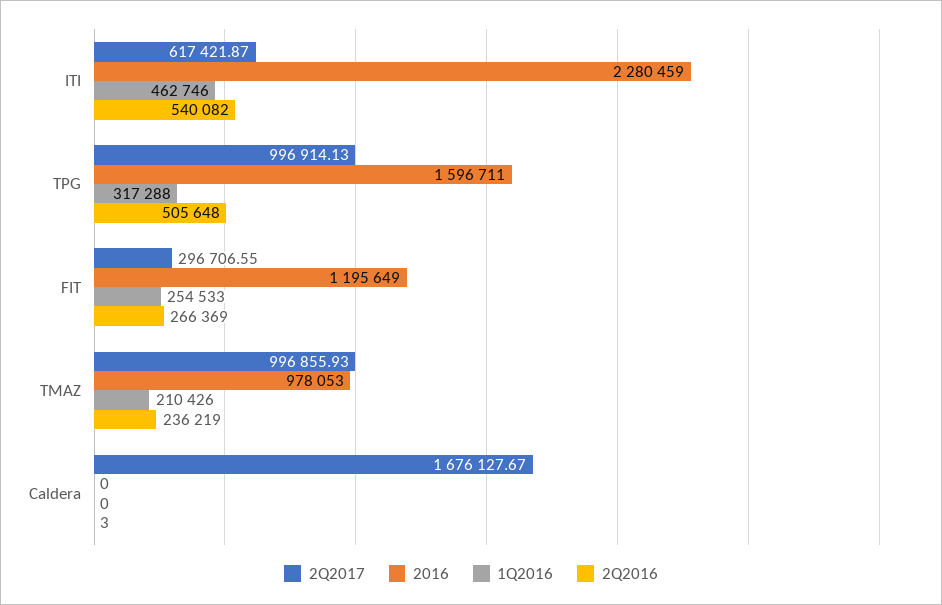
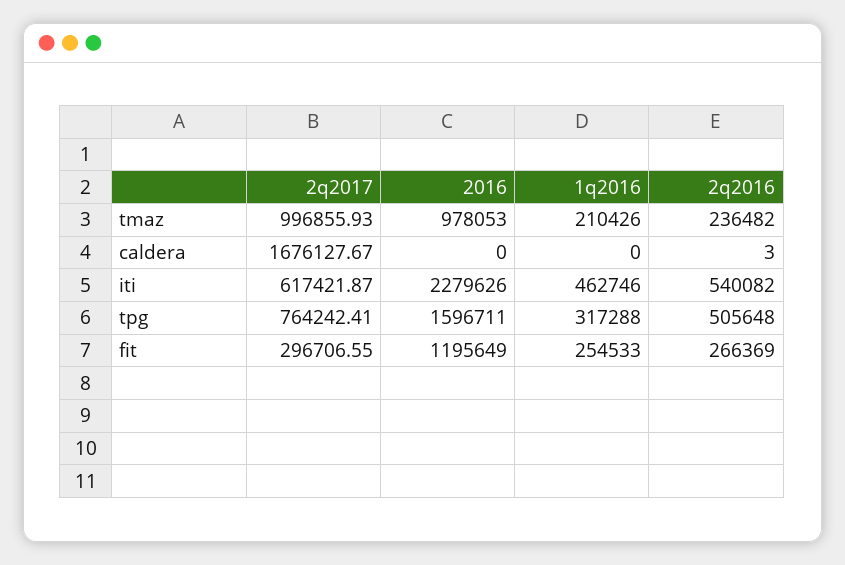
2016, ITI: 2280459 -> 2279626
2Q2017, TPG: 996914.13 -> 764242.41
2Q2016, TMAZ: 236219 -> 236482

